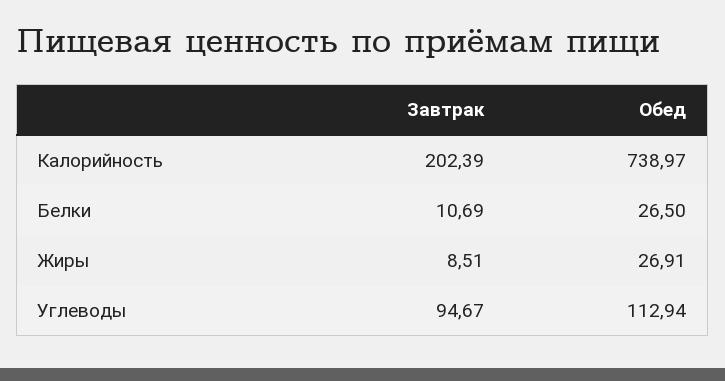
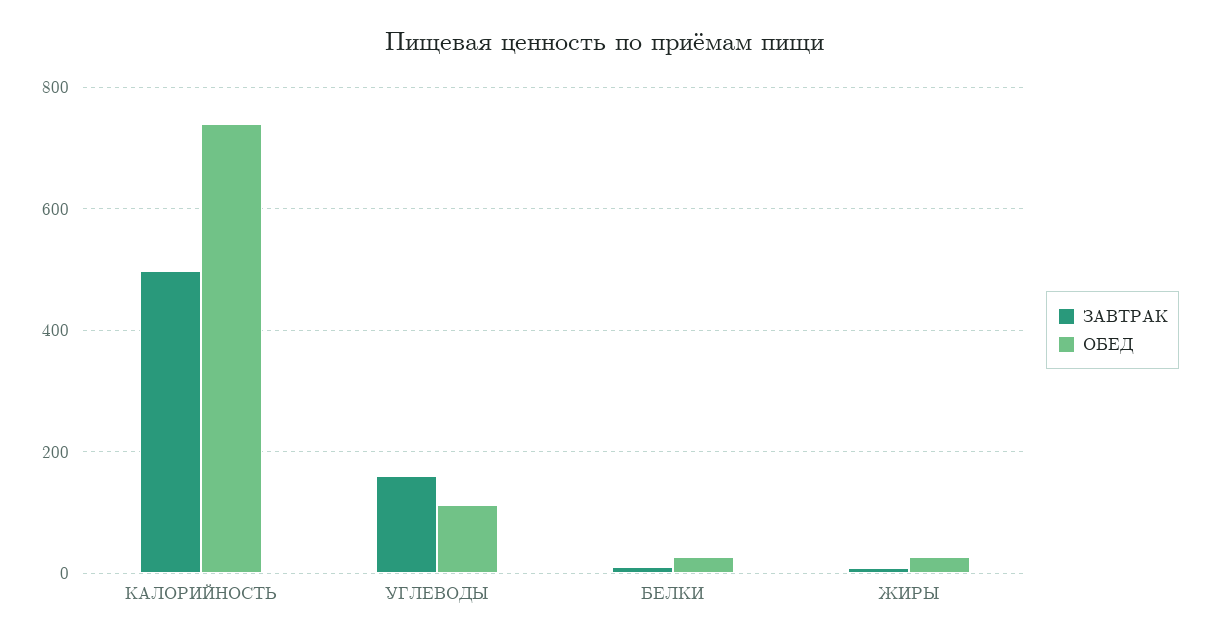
Завтрак, Калорийность: 202.39 -> 500
Завтрак, Углеводы: 94.67 -> 160

